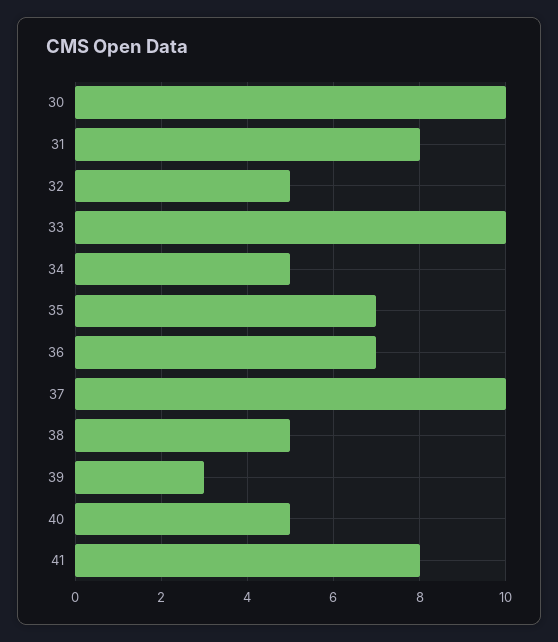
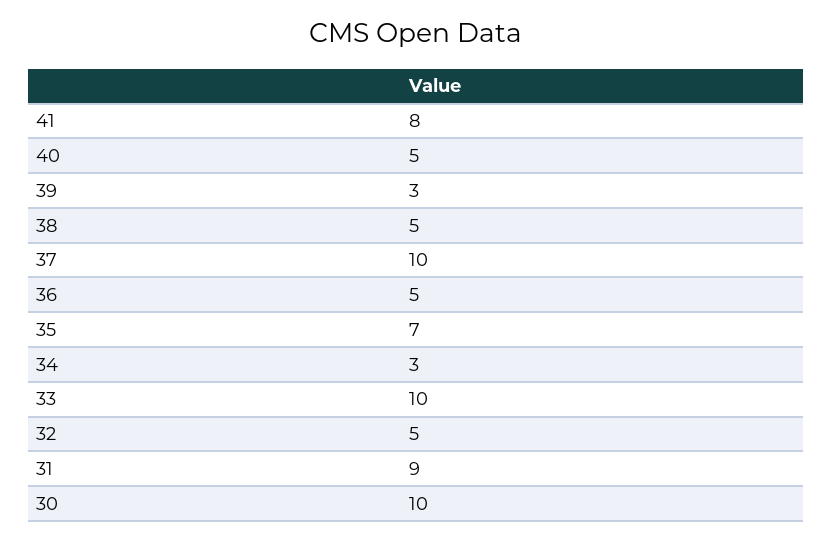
31: 8 -> 9
34: 5 -> 3
36: 7 -> 5

